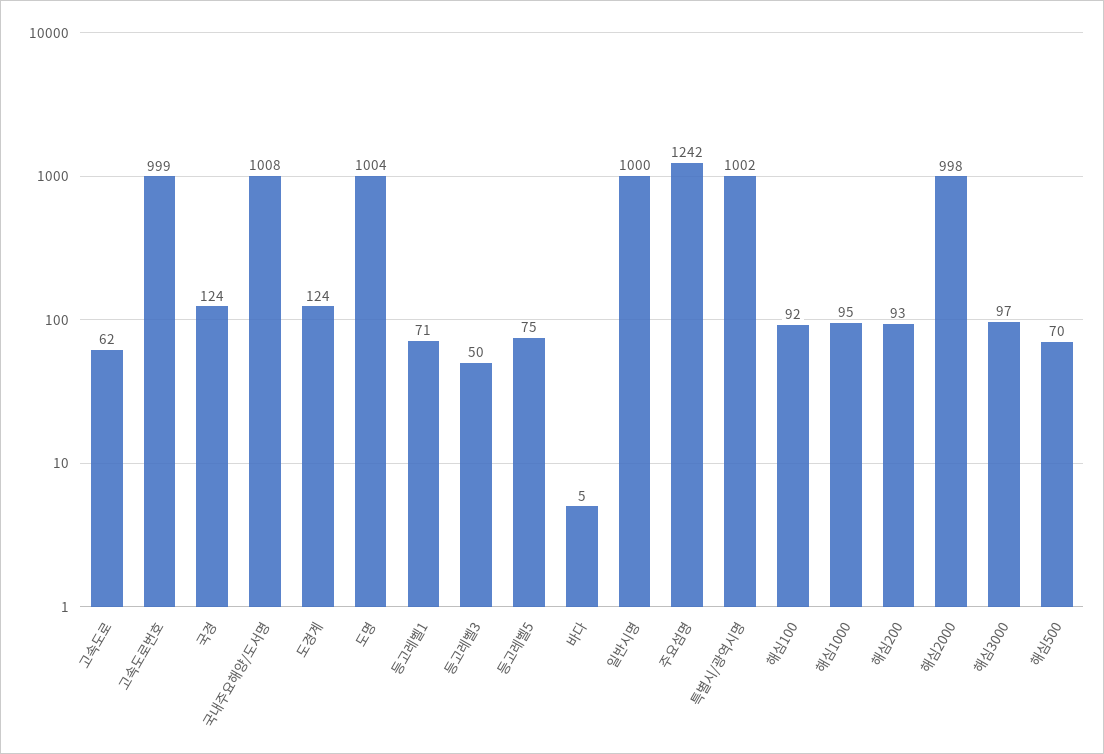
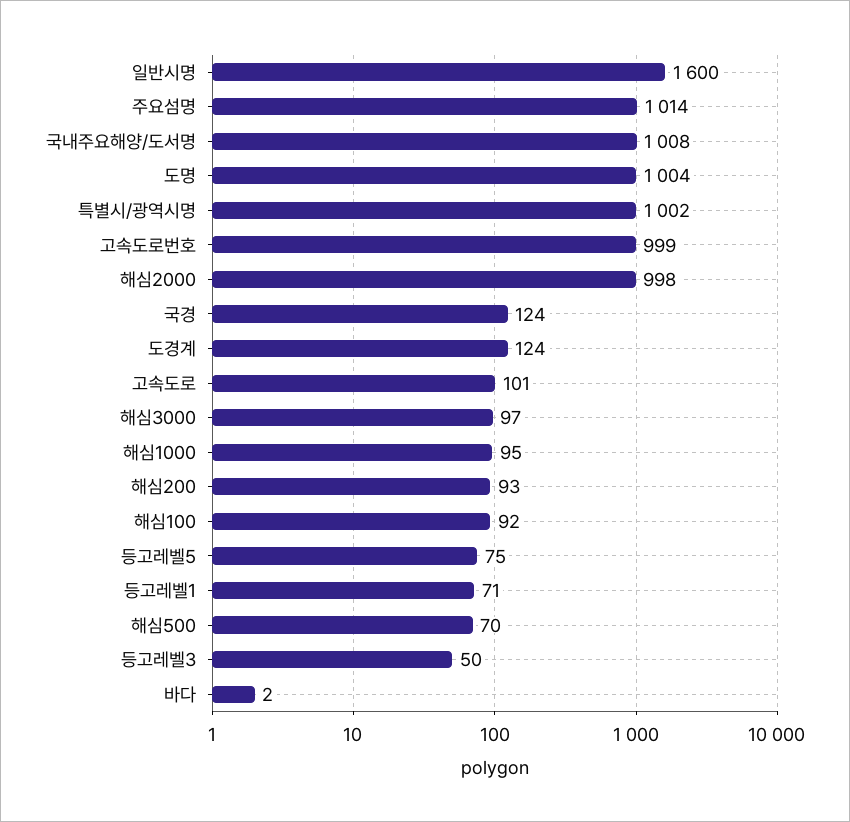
고속도로: 62 -> 101
바다: 5 -> 2
일반시명: 1000 -> 1600
주요섬명: 1242 -> 1014

